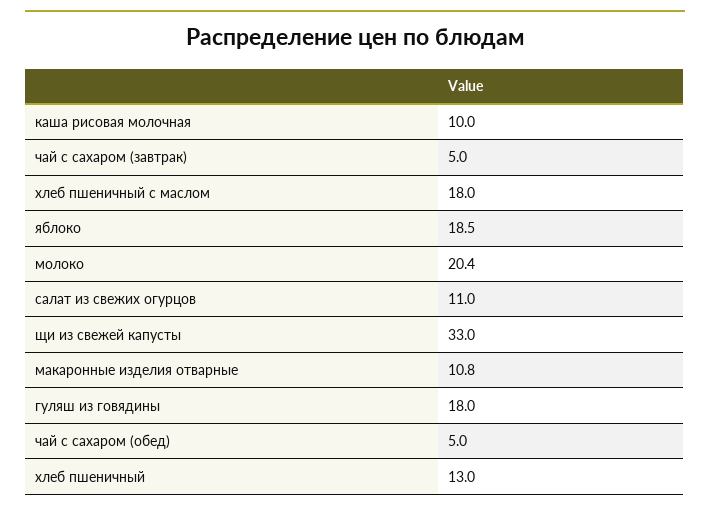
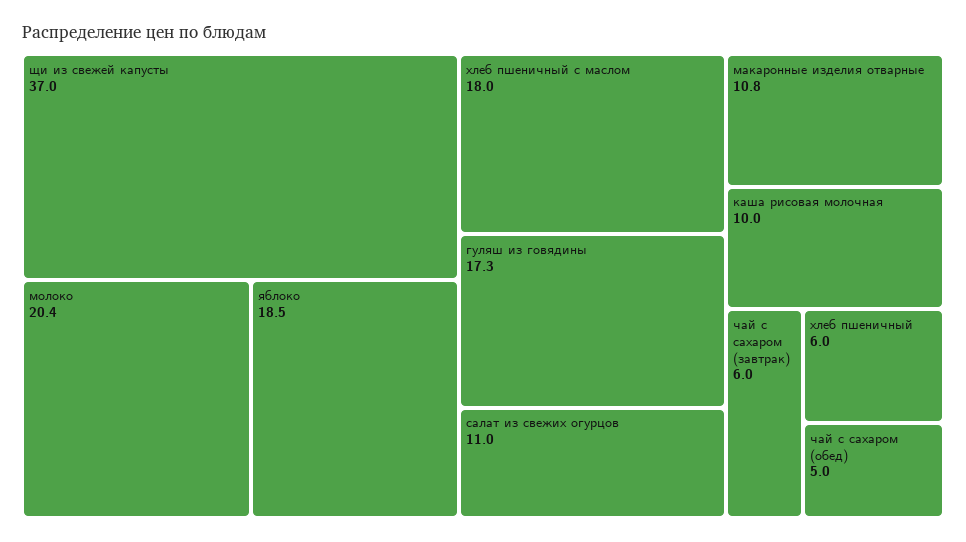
чай с сахаром (завтрак): 5 -> 6
щи из свежей капусты: 33 -> 37
гуляш из говядины: 18 -> 17.3
хлеб пшеничный: 13 -> 6

